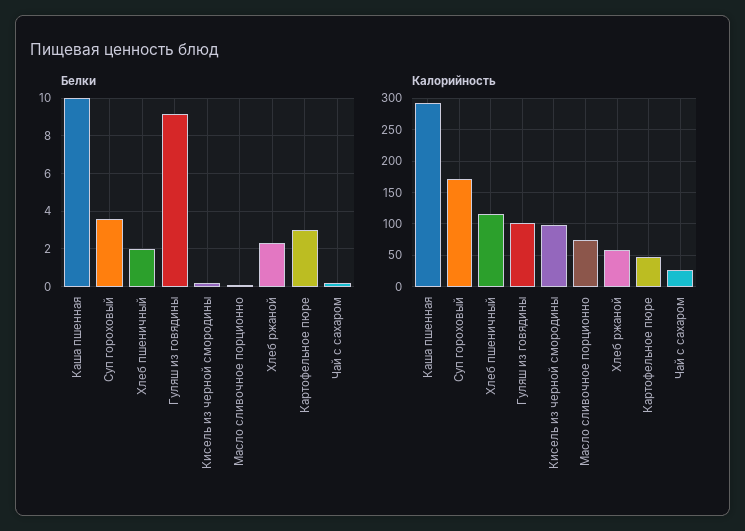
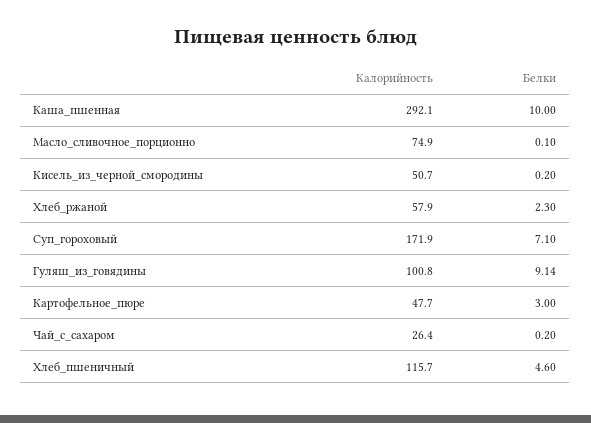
Белки, Суп гороховый: 3.5 -> 7.1
Белки, Хлеб пшеничный: 2 -> 4.6
Калорийность, Кисель из черной смородины: 100 -> 50.7

